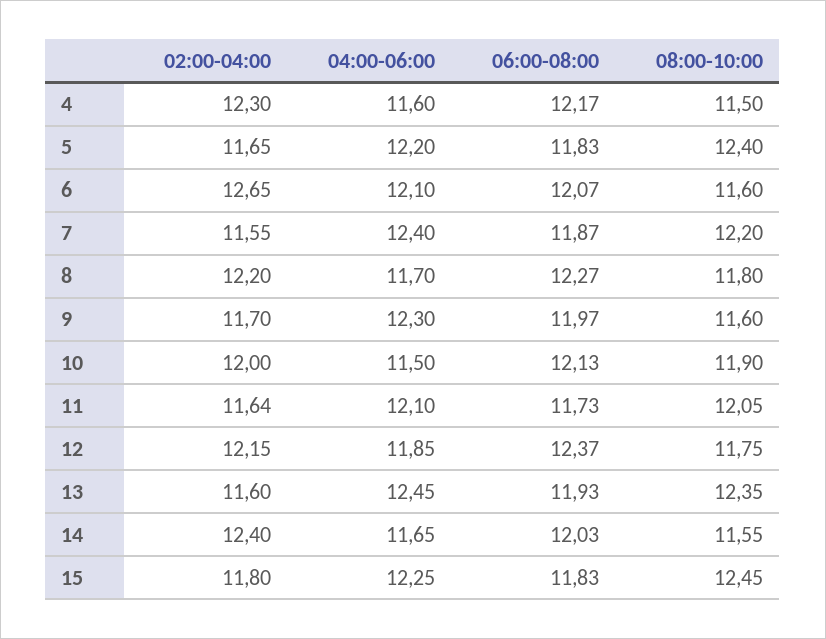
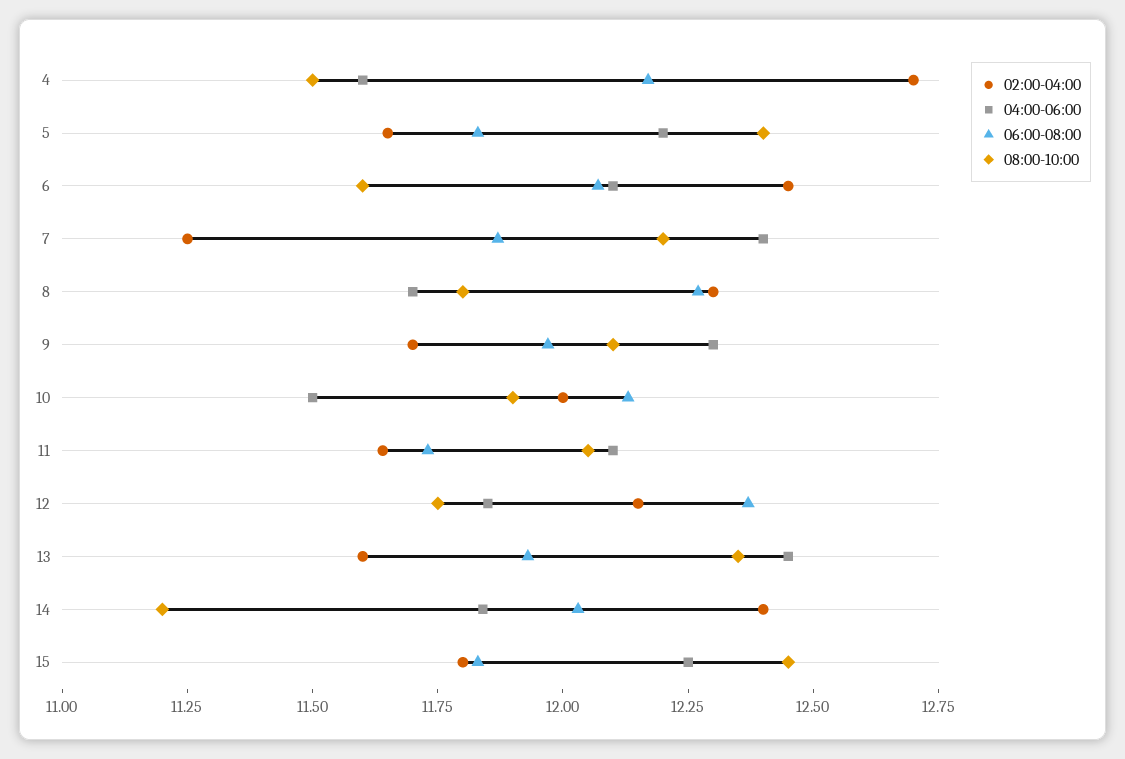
02:00-04:00, 4: 12.3 -> 12.7
02:00-04:00, 6: 12.65 -> 12.45
02:00-04:00, 7: 11.55 -> 11.25
02:00-04:00, 8: 12.2 -> 12.3
08:00-10:00, 9: 11.6 -> 12.1
04:00-06:00, 14: 11.65 -> 11.85
08:00-10:00, 14: 11.55 -> 11.2

